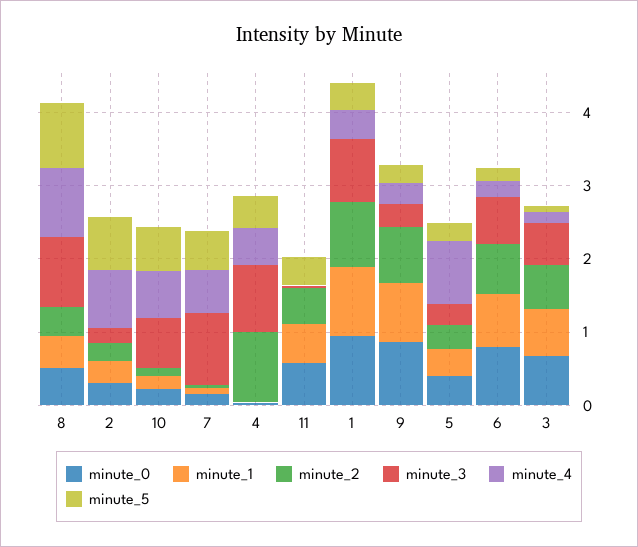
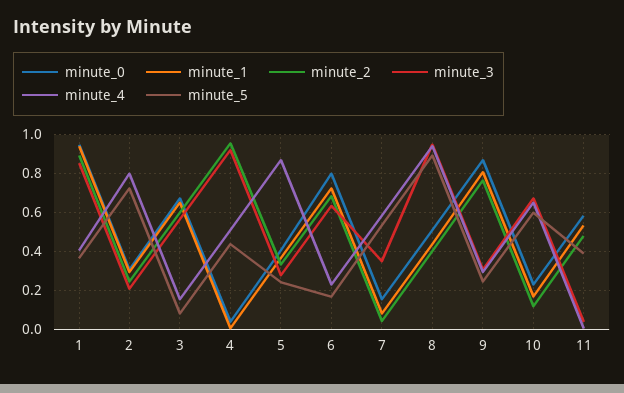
minute_3, 7: 1 -> 0.35

